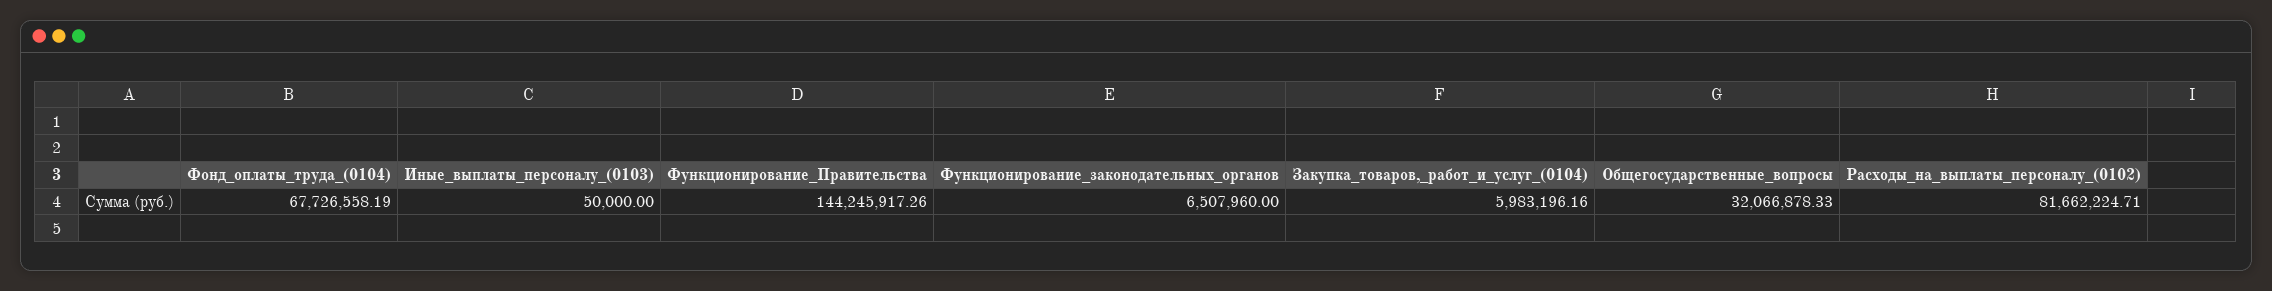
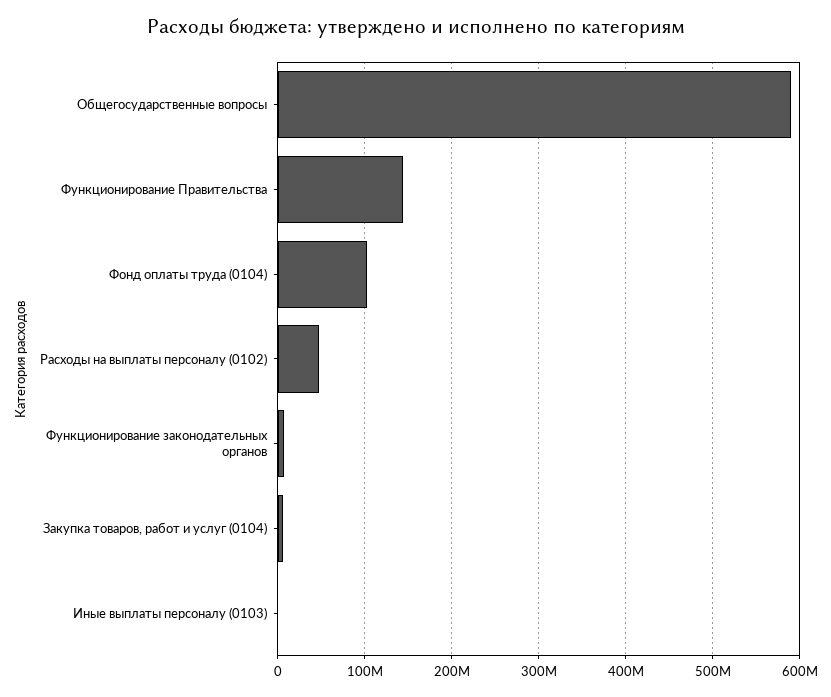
Фонд_оплаты_труда_(0104): 67726558.19 -> 100000000
Общегосударственные_вопросы: 32066878.33 -> 590000000
Расходы_на_выплаты_персоналу_(0102): 81662224.71 -> 50000000

